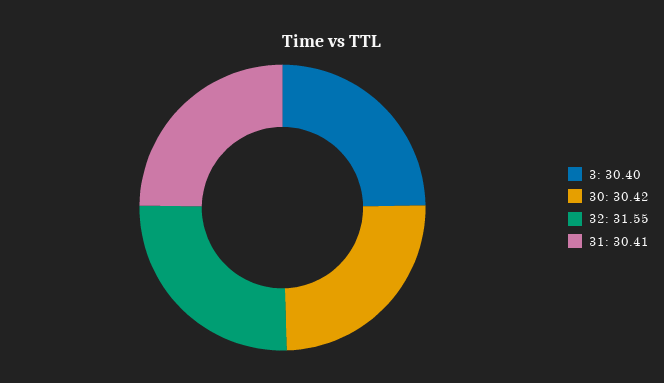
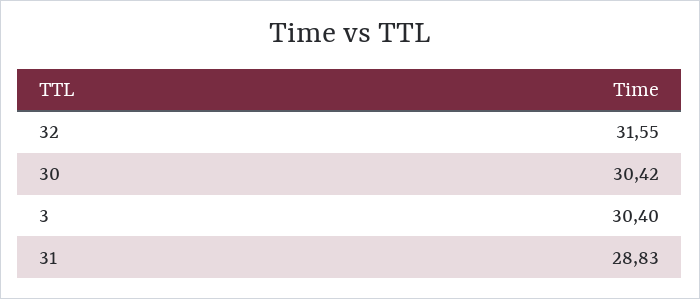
31: 30.41 -> 28.83

